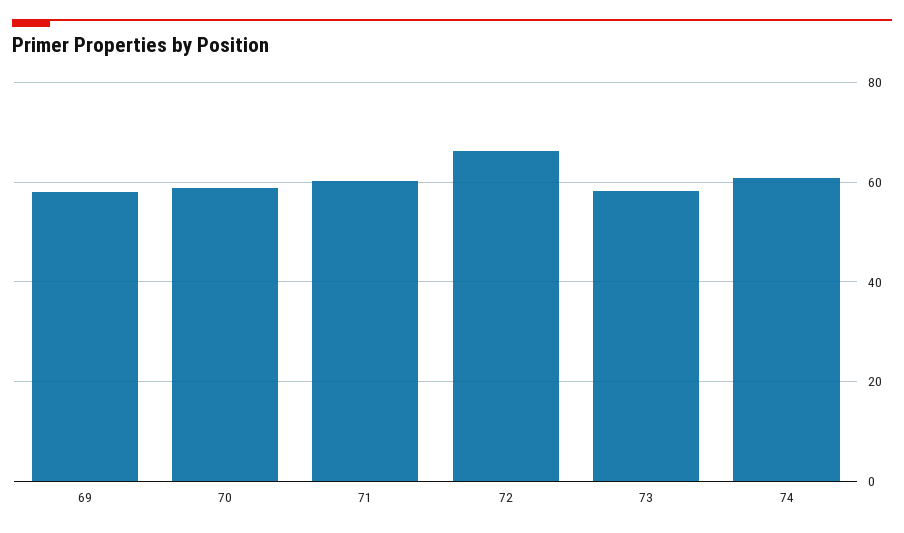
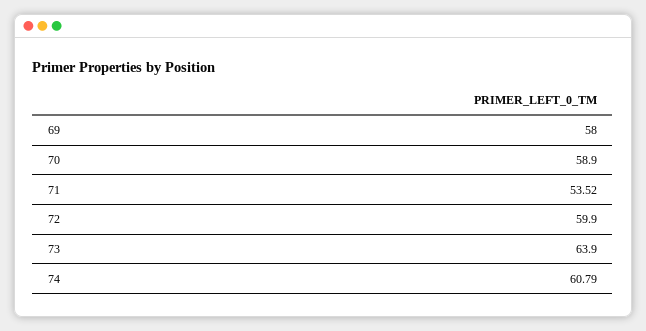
71: 60 -> 53.52
72: 66 -> 59.9
73: 58 -> 63.9

